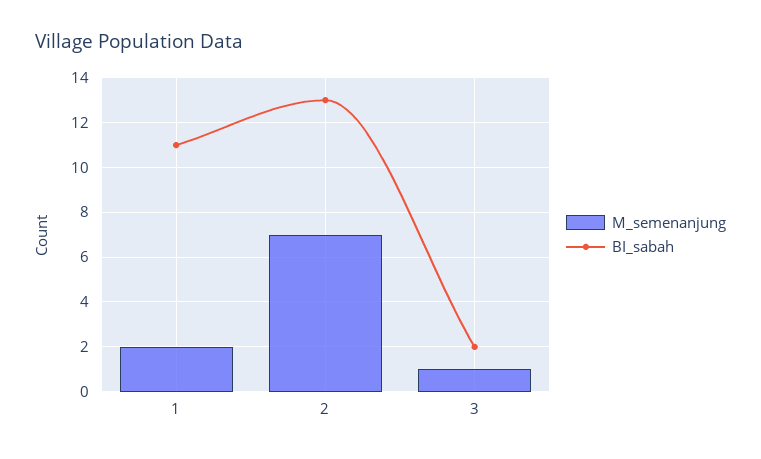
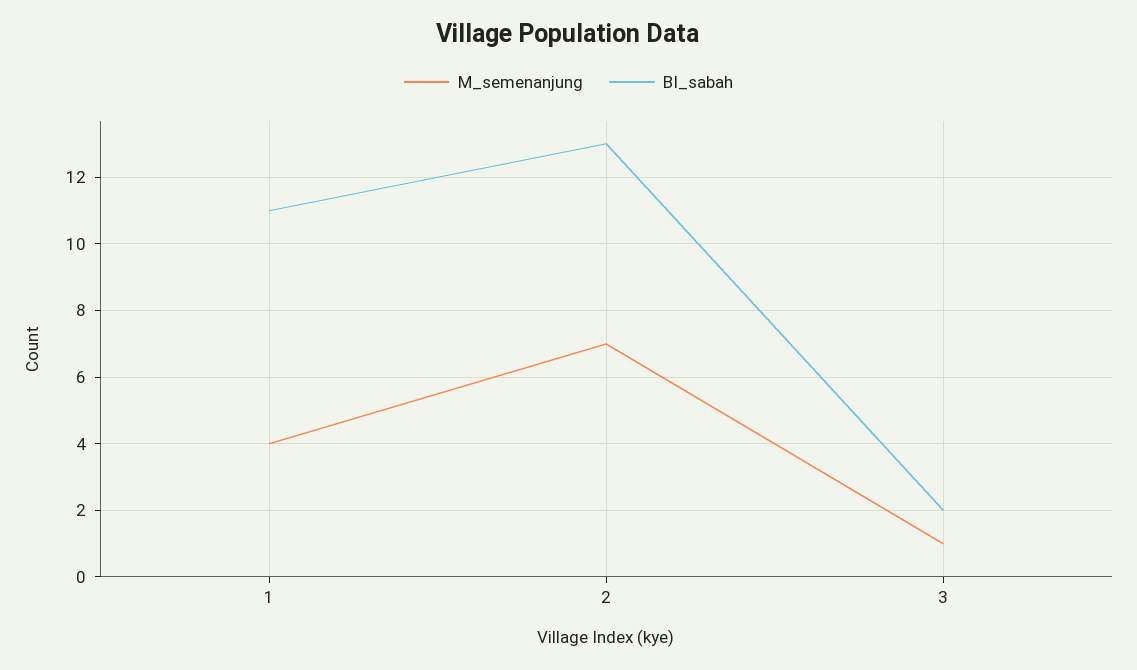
M_semenanjung, 1: 2 -> 4

